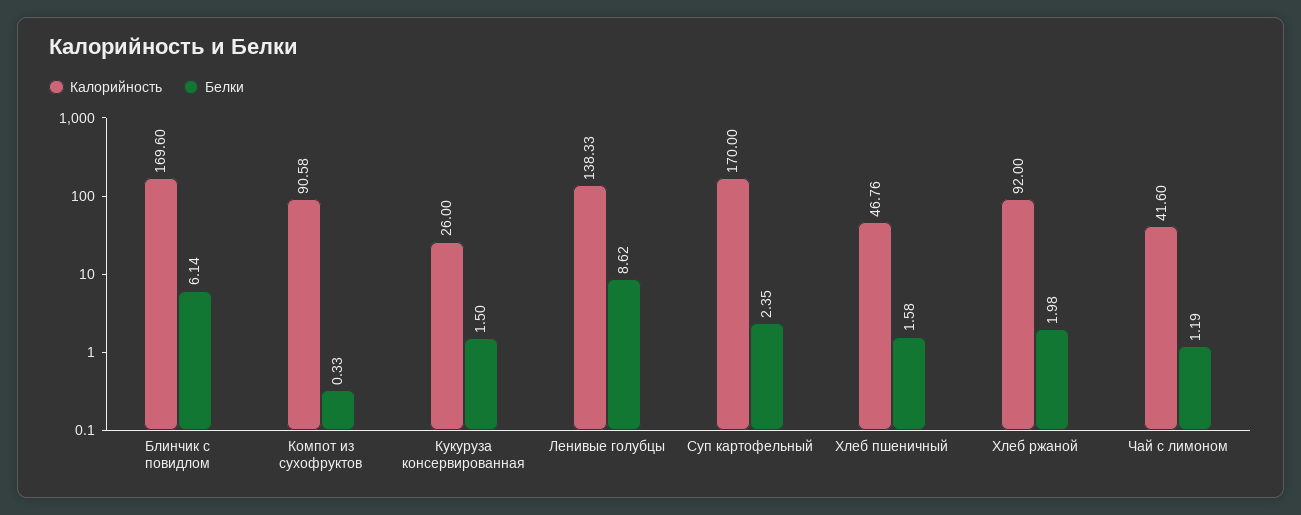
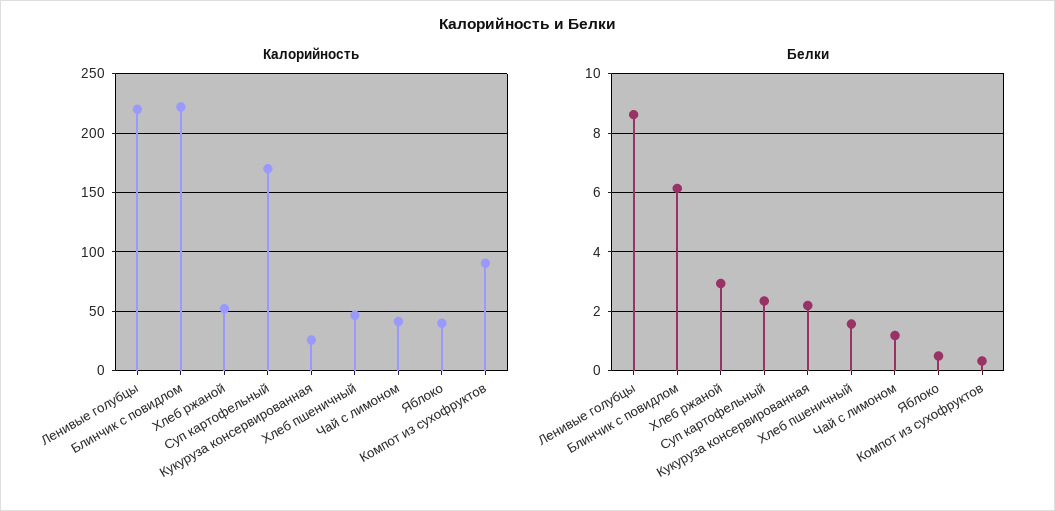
Калорийность, Блинчик с повидлом: 169.6 -> 220
Белки, Кукуруза консервированная: 1.5 -> 2.25
Калорийность, Ленивые голубцы: 138.33 -> 220
Калорийность, Хлеб ржаной: 92 -> 50
Белки, Хлеб ржаной: 1.98 -> 3
Калорийность, Яблоко: none -> 40
Белки, Яблоко: none -> 0.5

